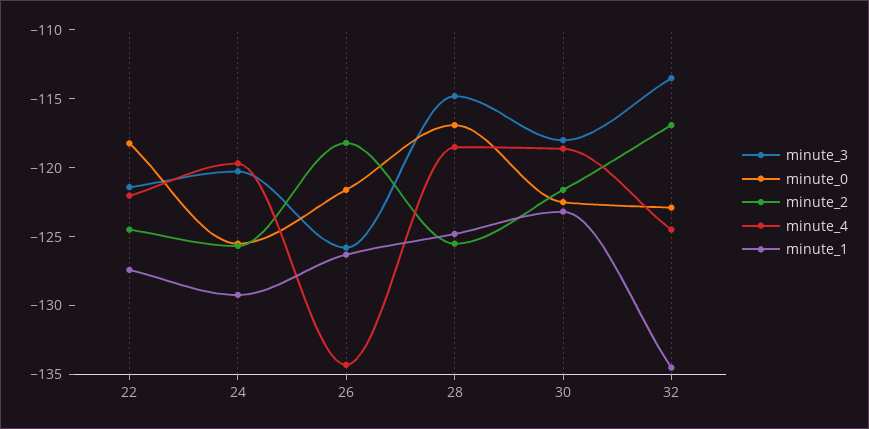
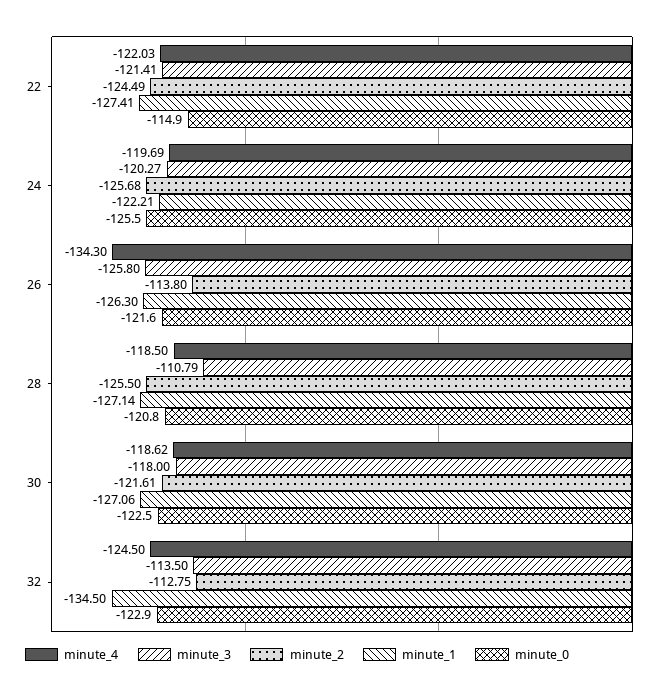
minute_0, 22: -118 -> -114.9
minute_1, 24: -129 -> -122.21
minute_2, 26: -118 -> -113.8
minute_3, 28: -115 -> -110.79
minute_0, 28: -117 -> -120.8
minute_1, 28: -125 -> -127.14
minute_1, 30: -123 -> -127.06
minute_2, 32: -117 -> -112.75

